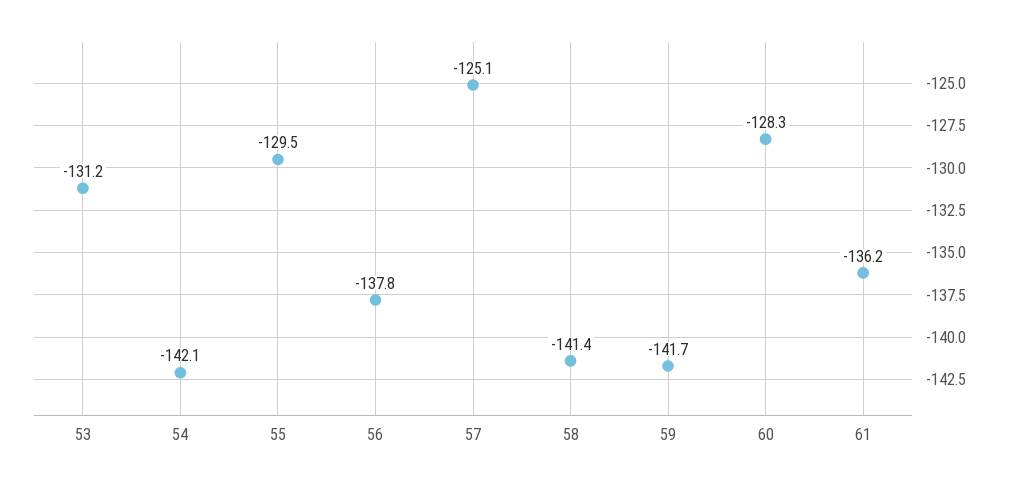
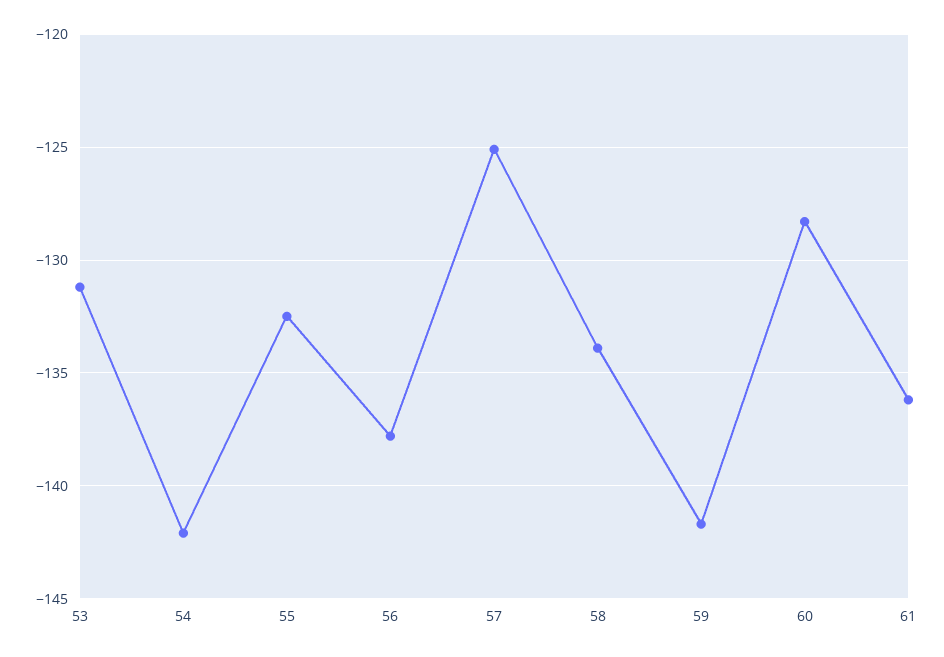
55: -129.5 -> -132.5
58: -141.4 -> -134

